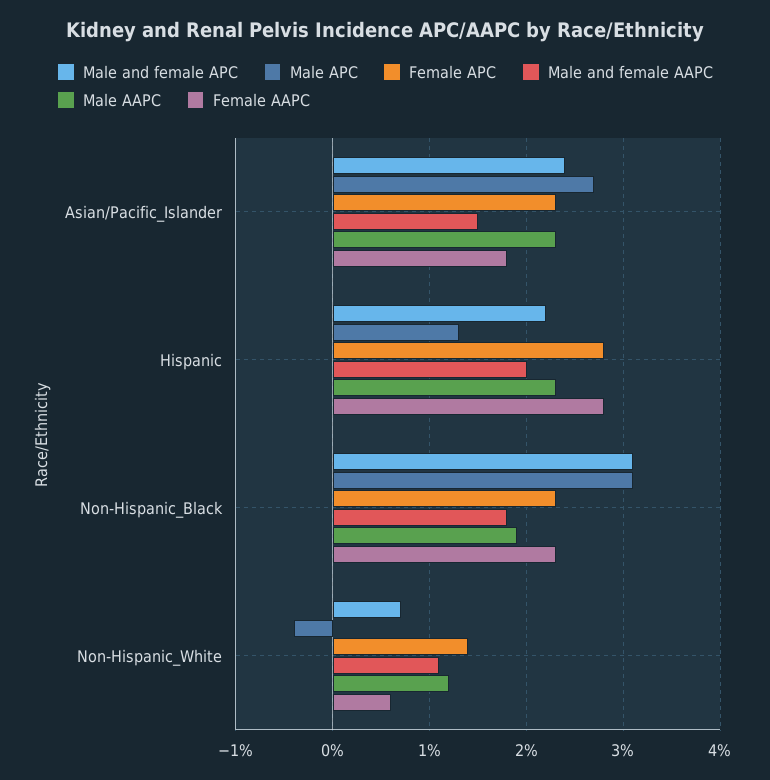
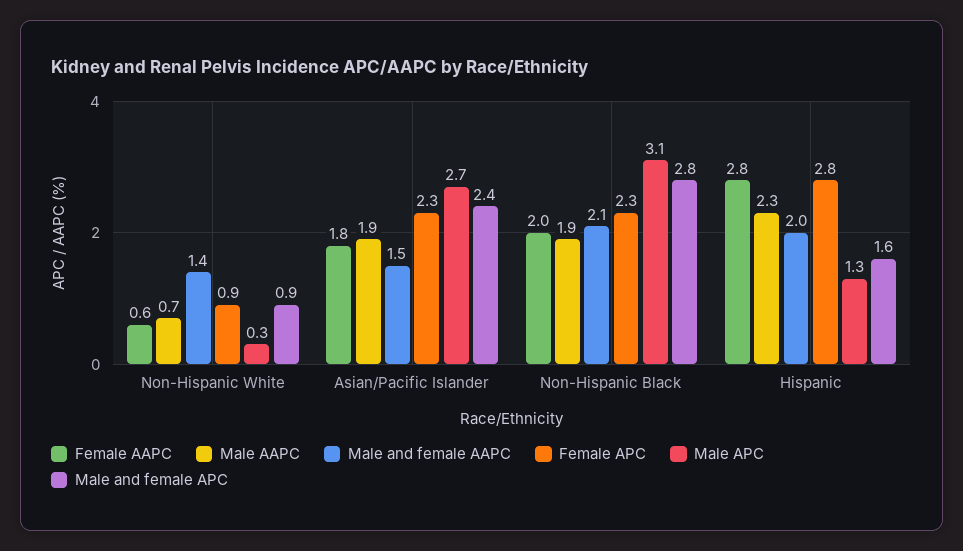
Male AAPC, Asian/Pacific_Islander: 2.3 -> 1.9
Male and female APC, Hispanic: 2.2 -> 1.6
Male and female APC, Non-Hispanic_Black: 3.1 -> 2.8
Male and female AAPC, Non-Hispanic_Black: 1.8 -> 2.1
Female AAPC, Non-Hispanic_Black: 2.3 -> 2
Male and female APC, Non-Hispanic_White: 0.7 -> 0.9
Male APC, Non-Hispanic_White: -0.4 -> 0.3
Female APC, Non-Hispanic_White: 1.4 -> 0.9
Male and female AAPC, Non-Hispanic_White: 1.1 -> 1.4
Male AAPC, Non-Hispanic_White: 1.2 -> 0.7

